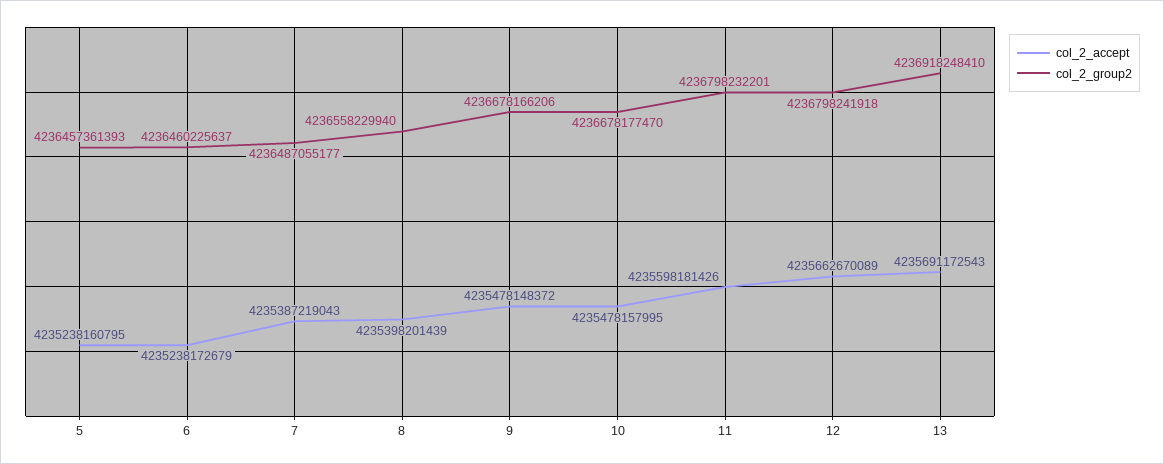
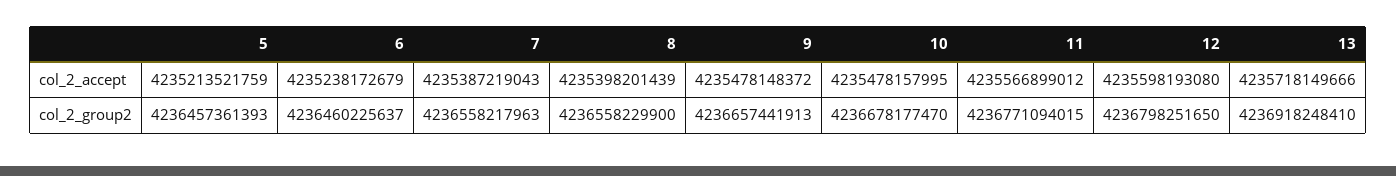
col_2_accept, 5: 4235238160795 -> 4235213521759
col_2_group2, 7: 4236487055177 -> 4236558217963
col_2_group2, 8: 4236558229940 -> 4236558229900
col_2_group2, 9: 4236678166206 -> 4236657441913
col_2_accept, 11: 4235598181426 -> 4235566899012
col_2_group2, 11: 4236798232201 -> 4236771094015
col_2_accept, 12: 4235662670089 -> 4235598193080
col_2_group2, 12: 4236798241918 -> 4236798251650
col_2_accept, 13: 4235691172543 -> 4235718149666

